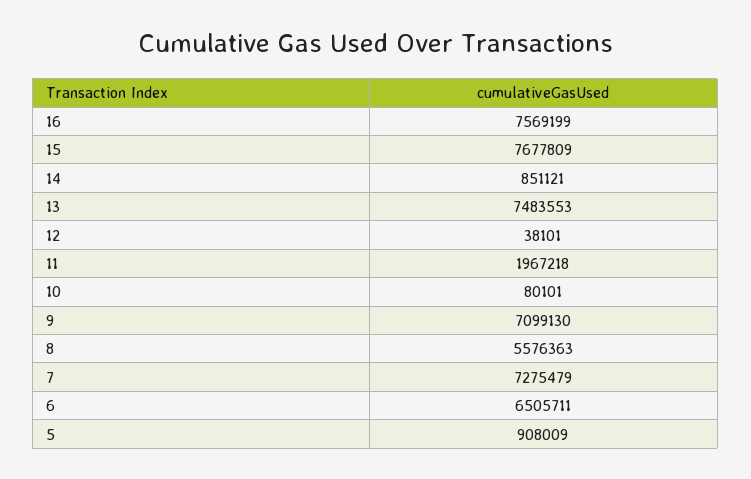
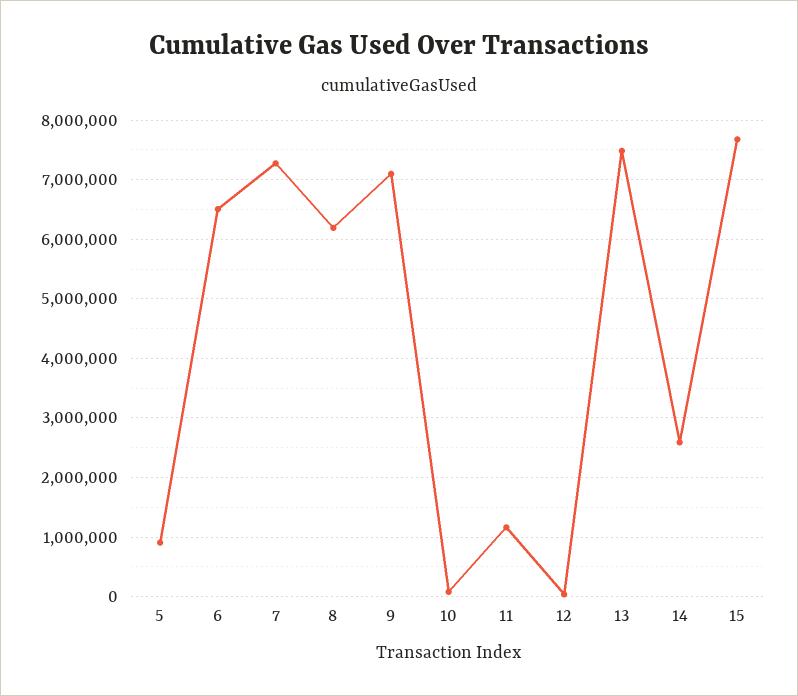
16: 7569199 -> none
14: 851121 -> 2600000
11: 1967218 -> 1200000
8: 5576363 -> 6200000

